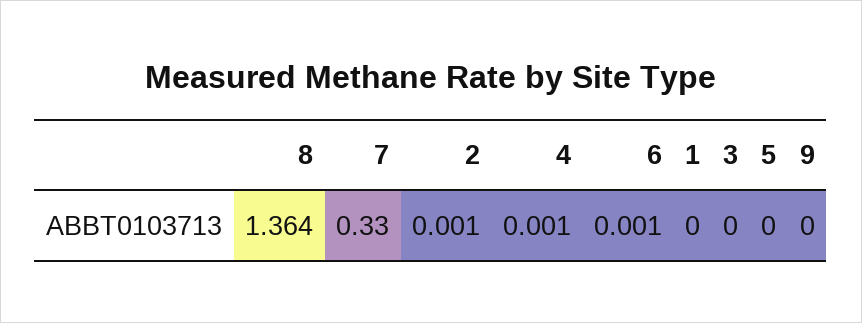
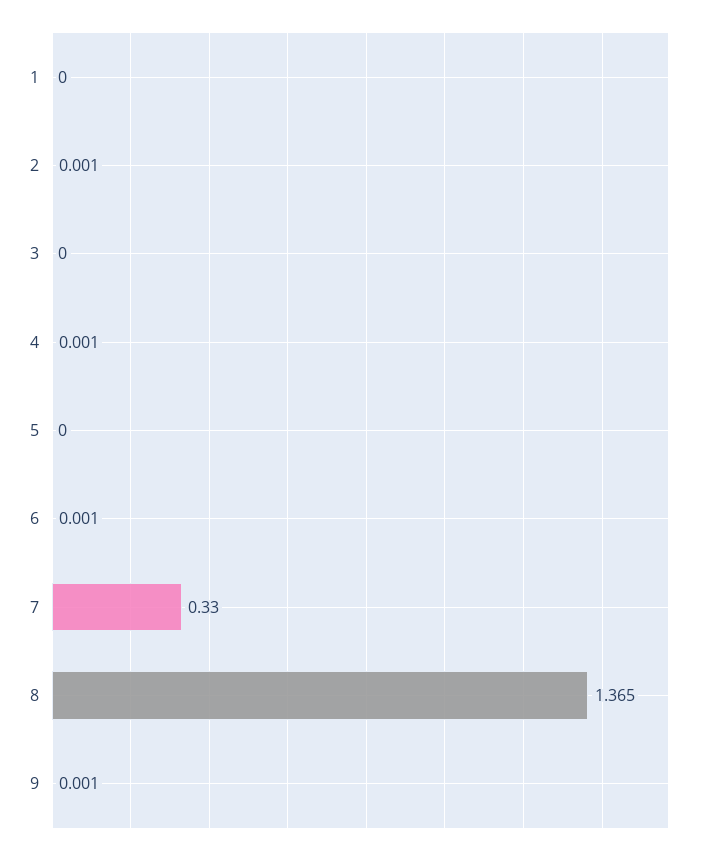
8: 1.364 -> 1.365
9: 0 -> 0.001

